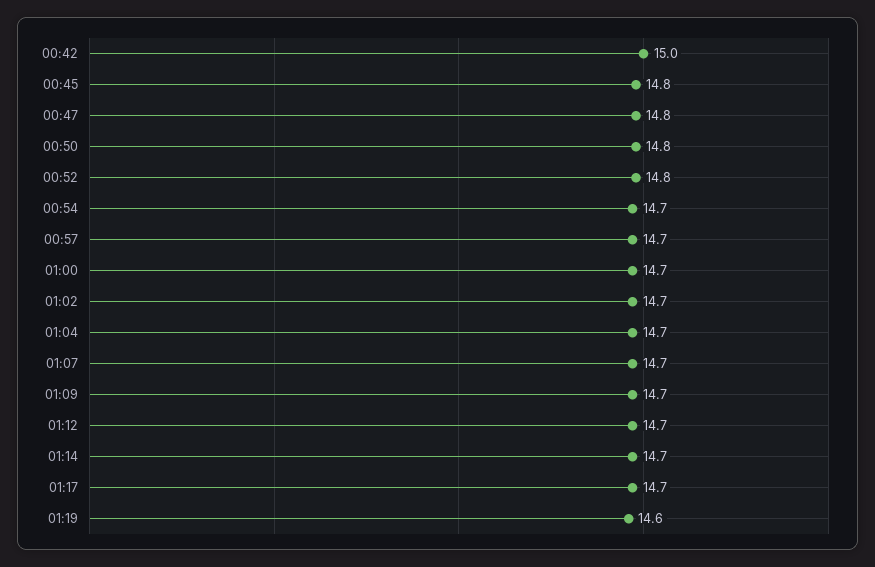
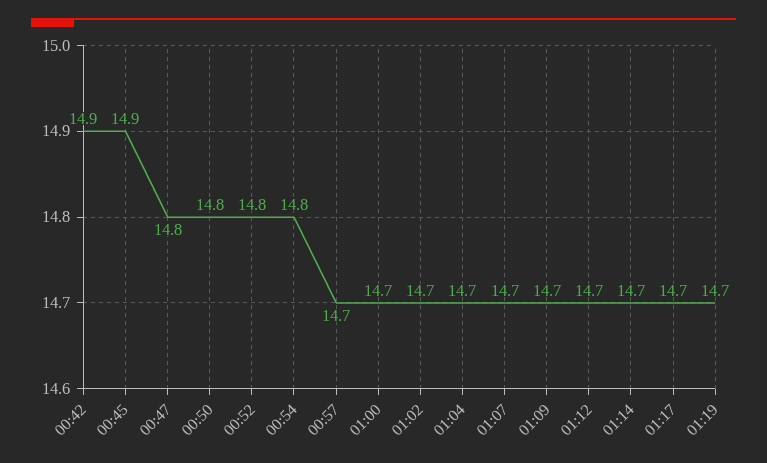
00:42: 15 -> 14.9
00:45: 14.8 -> 14.9
00:54: 14.7 -> 14.8
01:19: 14.6 -> 14.7

